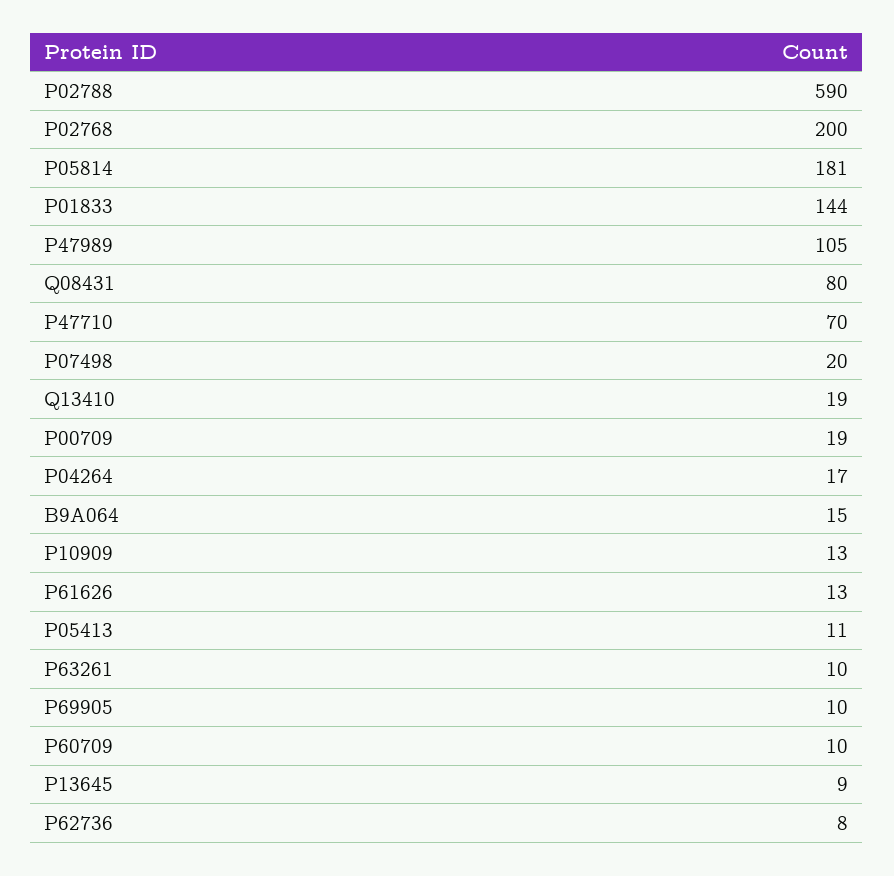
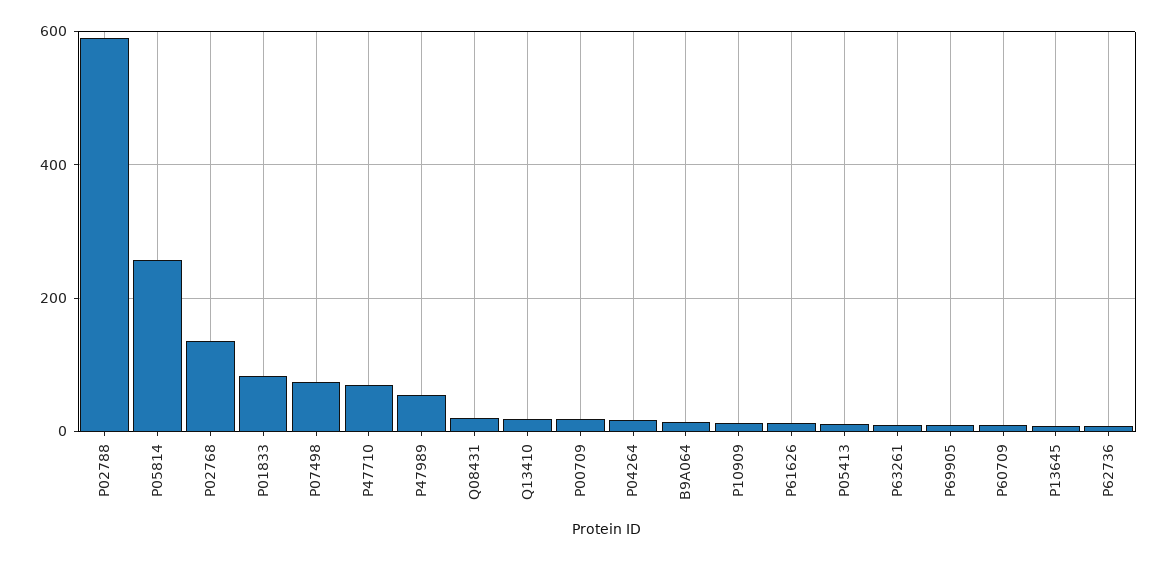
P02768: 200 -> 140
P05814: 181 -> 260
P01833: 144 -> 80
P47989: 105 -> 60
Q08431: 80 -> 20
P07498: 20 -> 80

